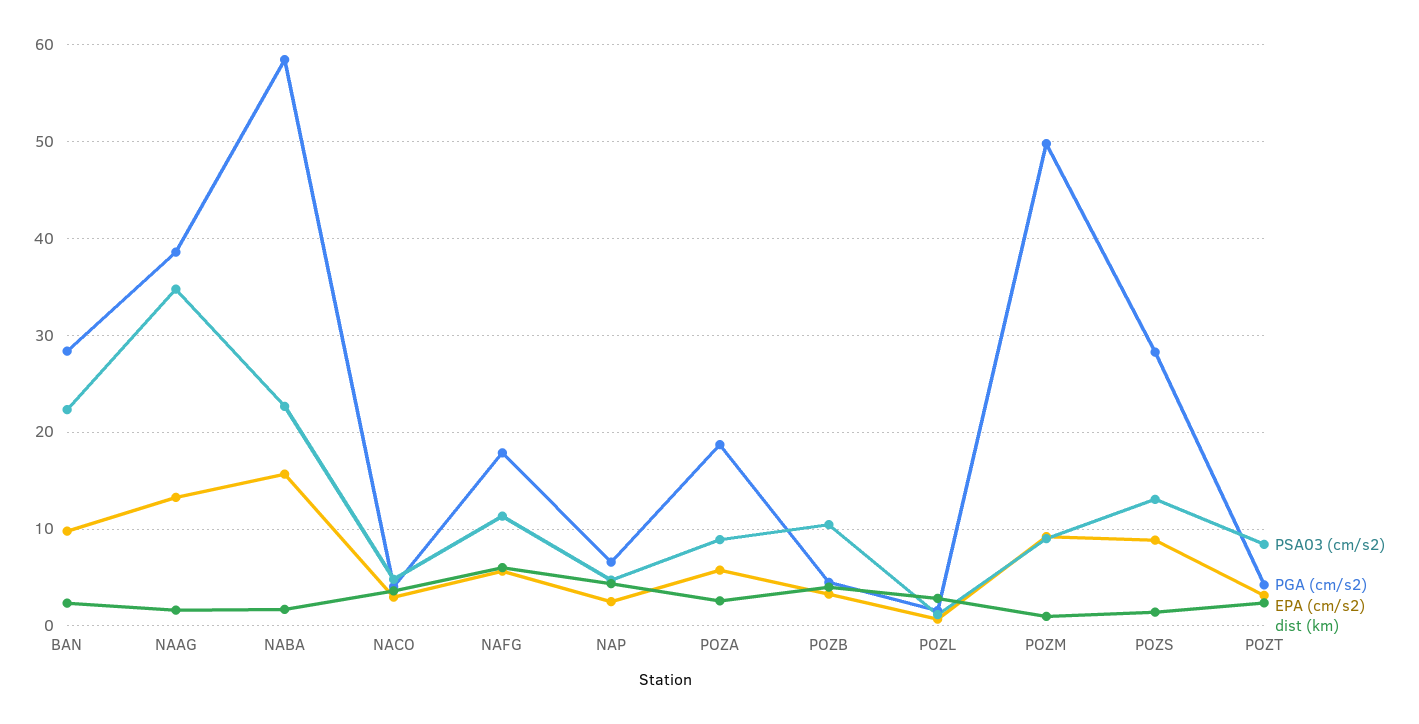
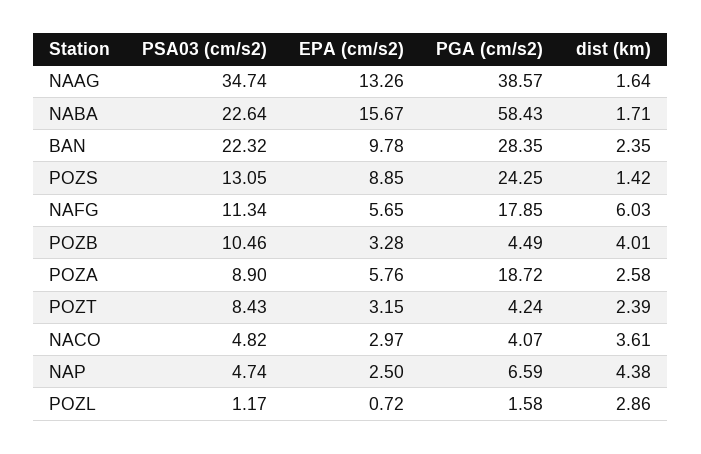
PSA03 (cm/s2), POZM: 9 -> none
PGA (cm/s2), POZM: 50 -> none
EPA (cm/s2), POZM: 9 -> none
dist (km), POZM: 1 -> none
PGA (cm/s2), POZS: 28 -> 24.25

